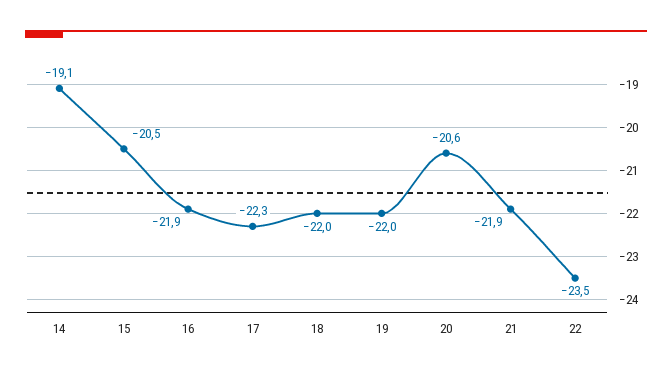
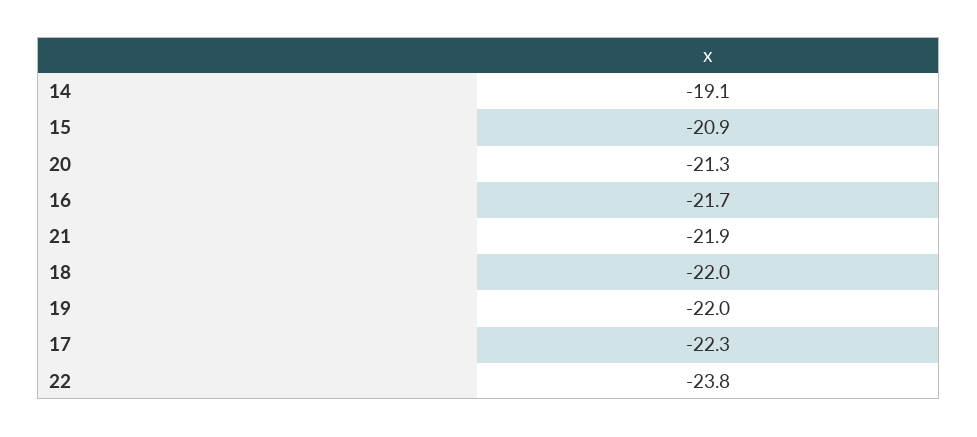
15: -20.5 -> -20.9
16: -21.9 -> -21.7
20: -20.6 -> -21.3
22: -23.5 -> -23.8

